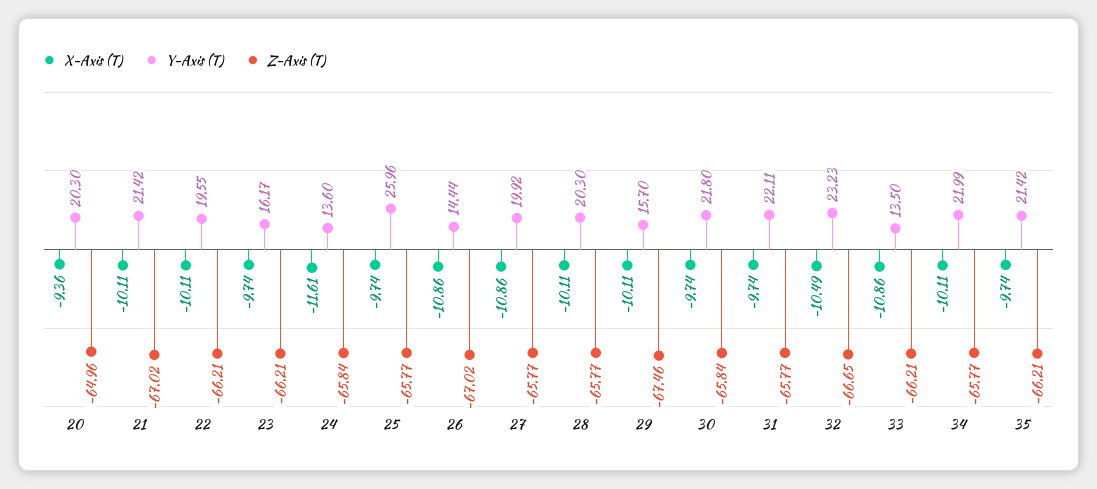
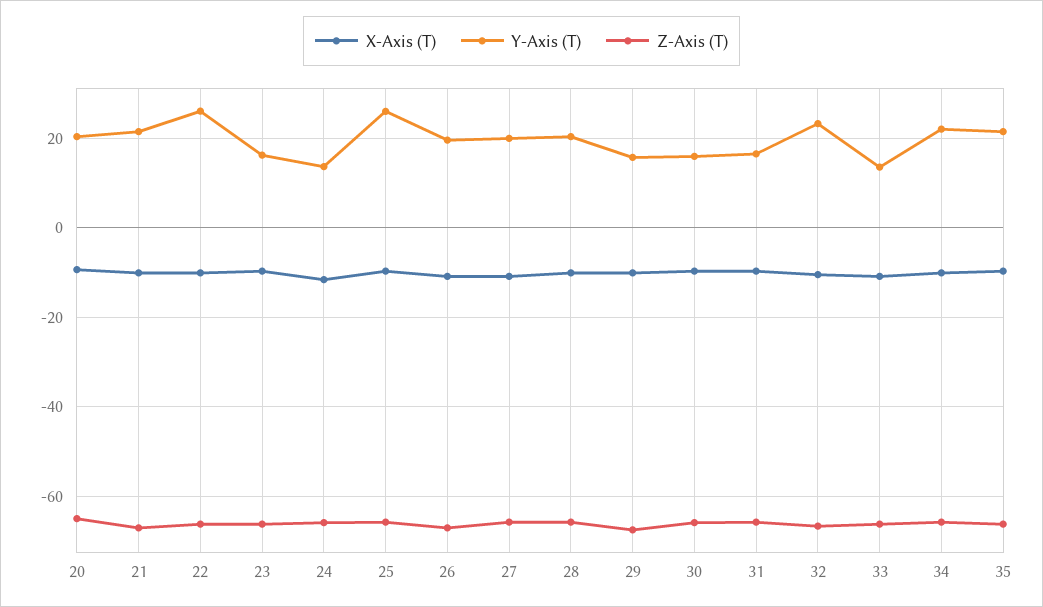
Y-Axis (T), 22: 19.55 -> 26
Y-Axis (T), 26: 14.44 -> 20
Y-Axis (T), 30: 21.8 -> 16
Y-Axis (T), 31: 22.11 -> 16

